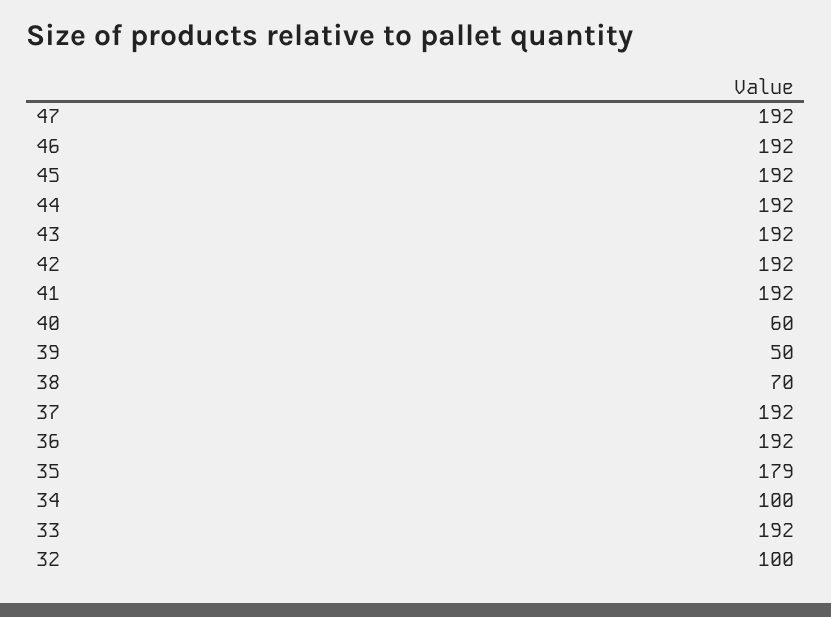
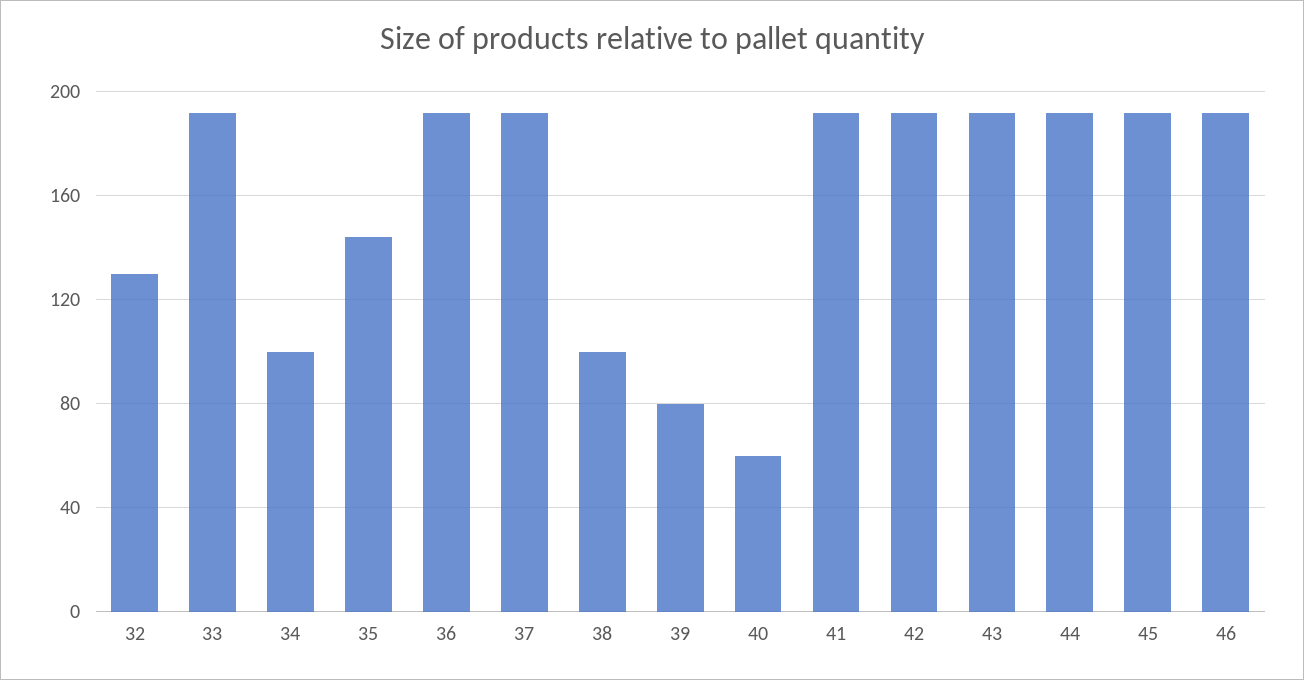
47: 192 -> none
39: 50 -> 80
38: 70 -> 100
35: 179 -> 145
32: 100 -> 130

